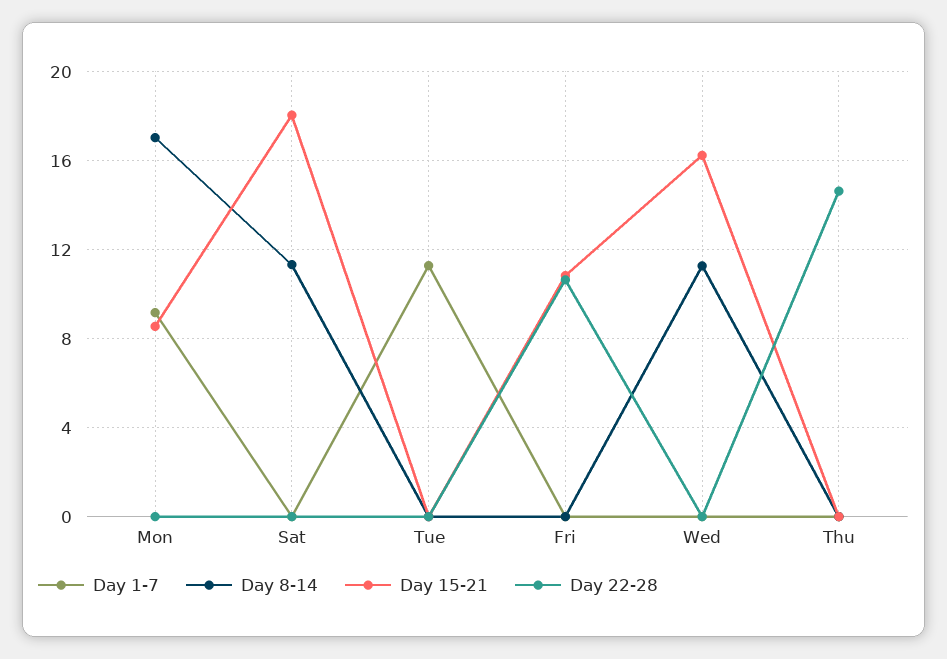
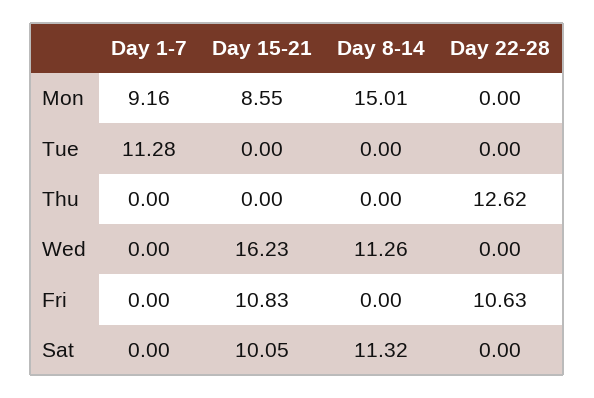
Day 8-14, Mon: 17 -> 15.01
Day 15-21, Sat: 18 -> 10.05
Day 22-28, Thu: 14.5 -> 12.62

